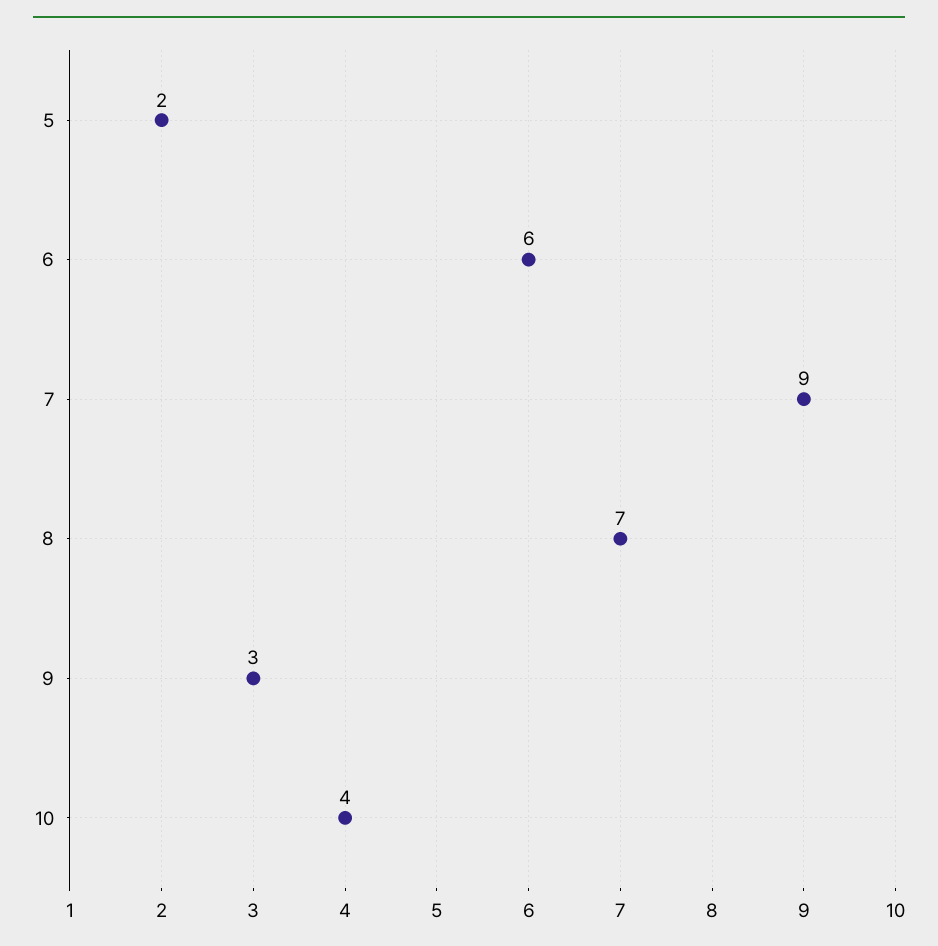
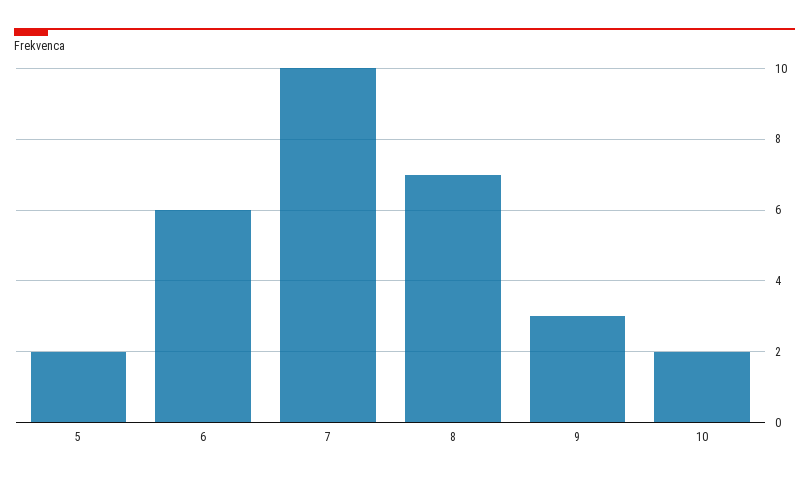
7: 9 -> 10
10: 4 -> 2

